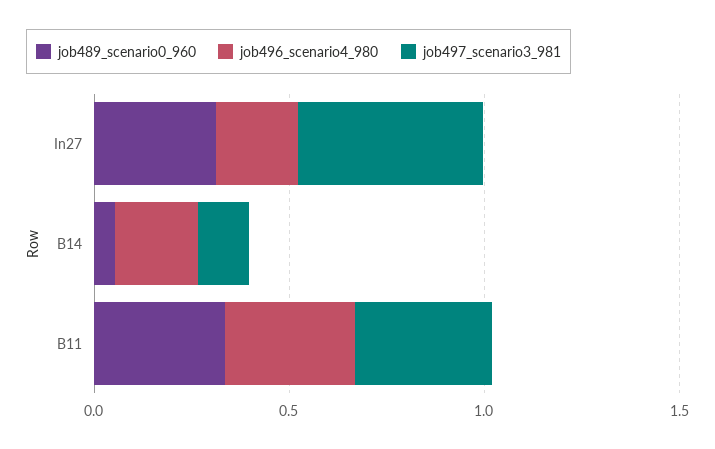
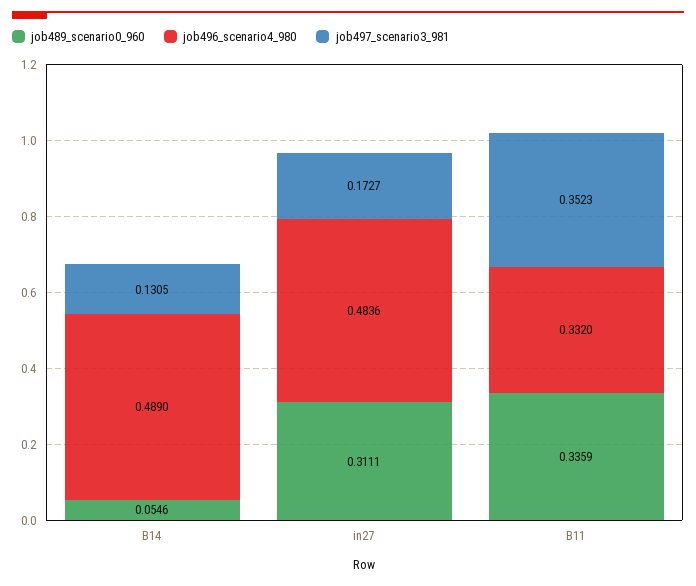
job496_scenario4_980, In27: 0.2 -> 0.4836
job497_scenario3_981, In27: 0.5 -> 0.1727
job496_scenario4_980, B14: 0.2 -> 0.489

